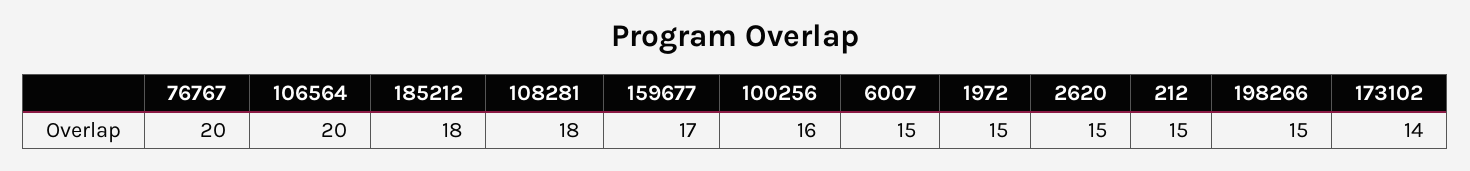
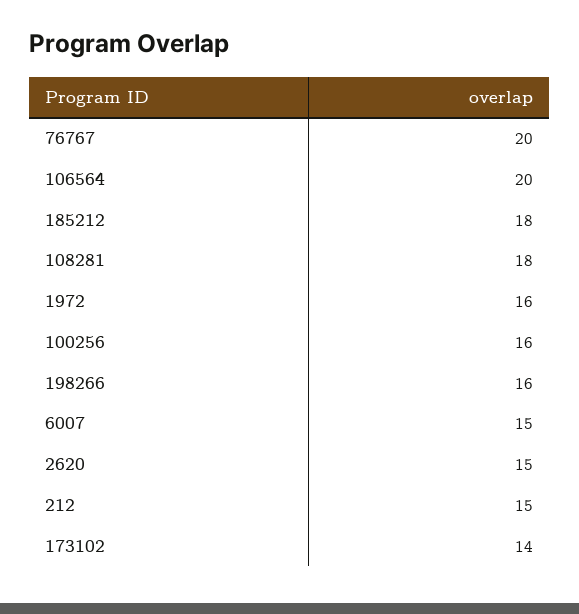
159677: 17 -> none
1972: 15 -> 16
198266: 15 -> 16

